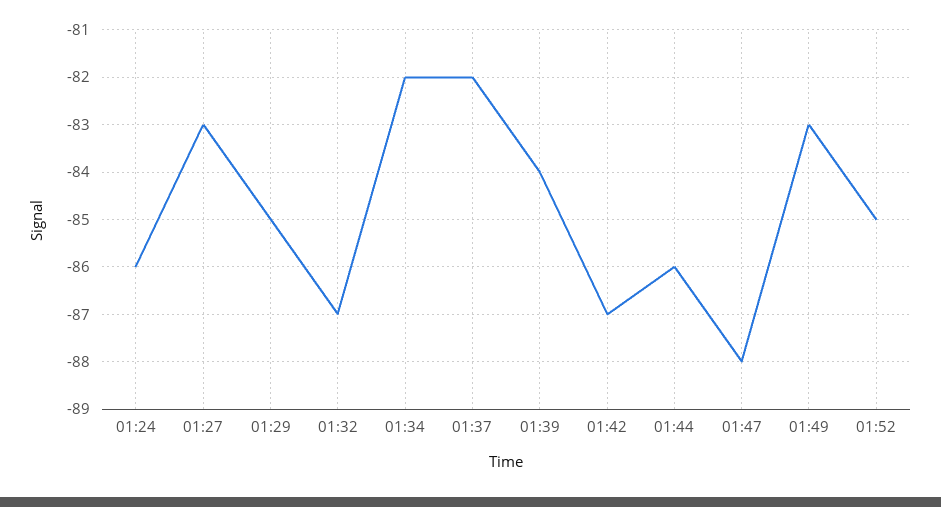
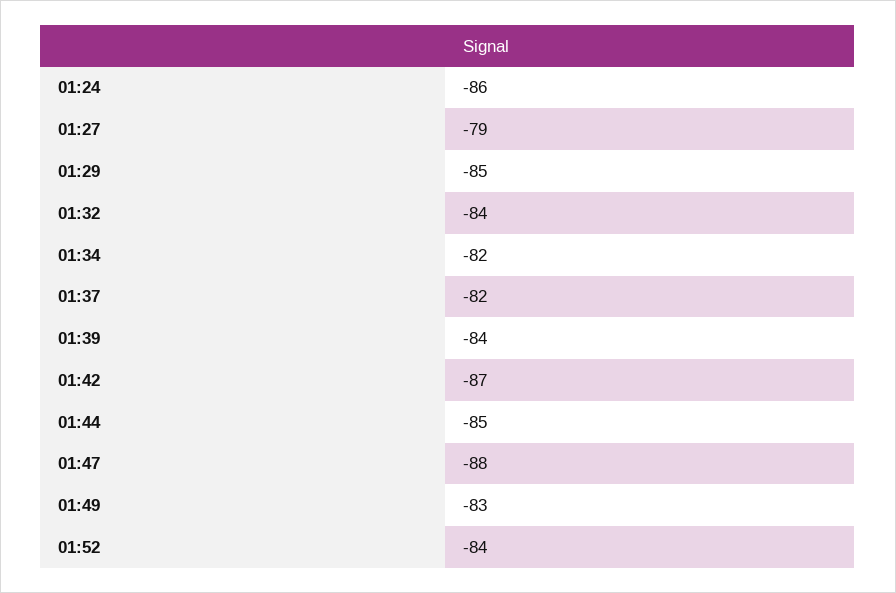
01:27: -83 -> -79
01:32: -87 -> -84
01:44: -86 -> -85
01:52: -85 -> -84

